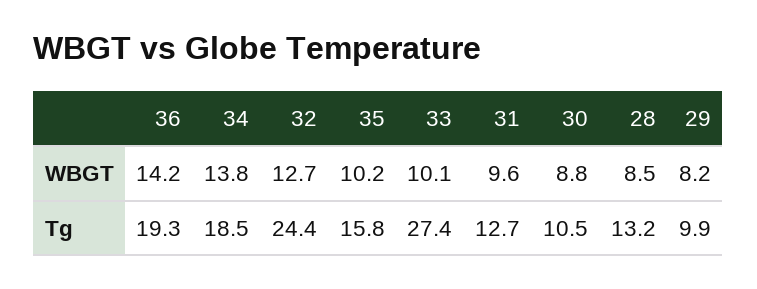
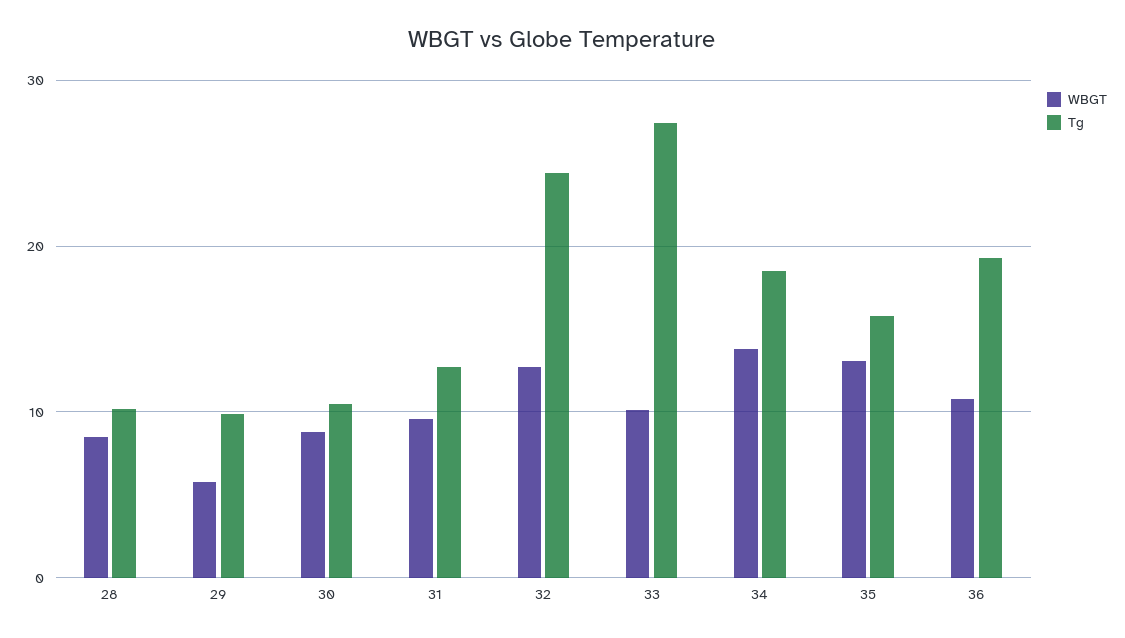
WBGT, 36: 14.2 -> 11
WBGT, 35: 10.2 -> 13
WBGT, 29: 8.2 -> 6
Tg, 28: 13.2 -> 10

